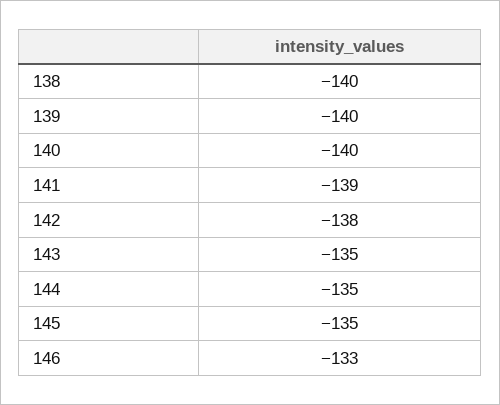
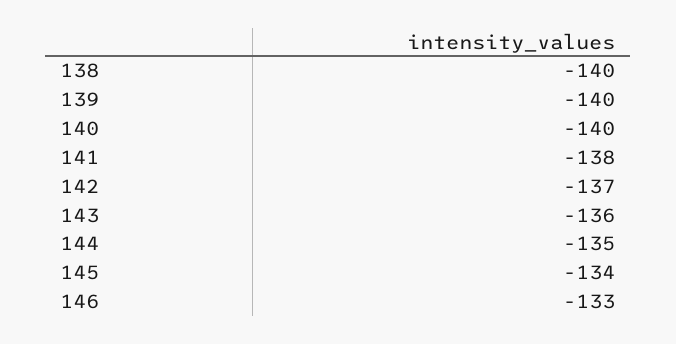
141: -139 -> -138
142: -138 -> -137
143: -135 -> -136
145: -135 -> -134

